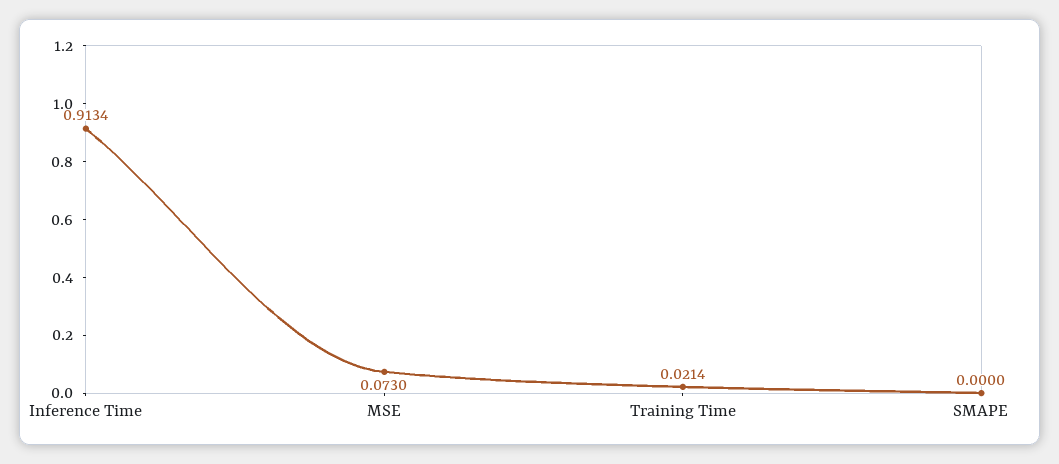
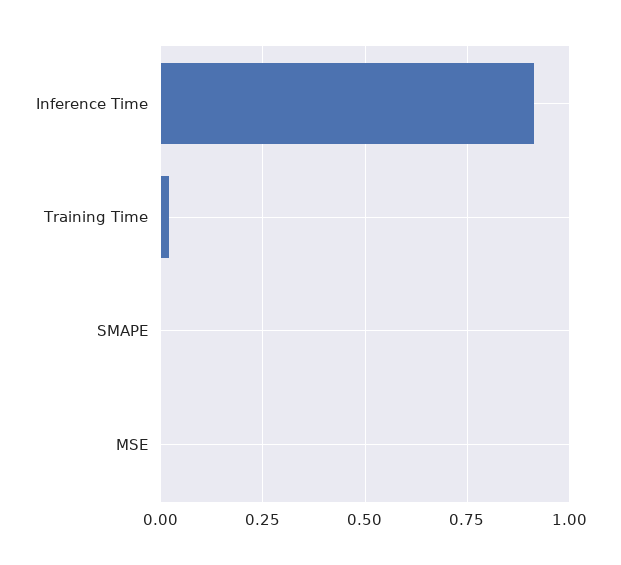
MSE: 0.073 -> 0

